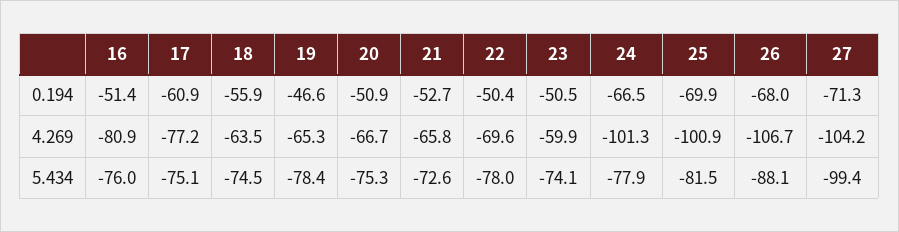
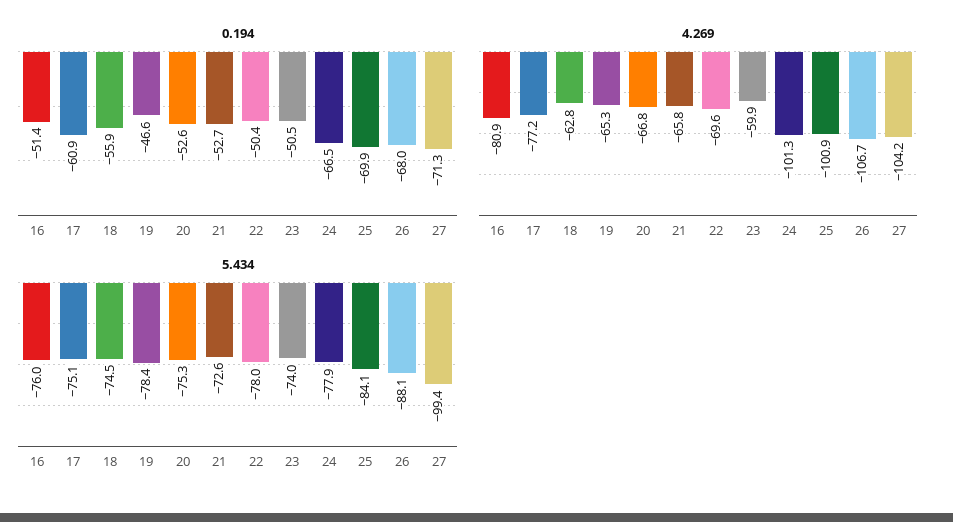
0.194, 20: -50.9 -> -52.6
4.269, 18: -63.5 -> -62.8
4.269, 20: -66.7 -> -66.8
5.434, 23: -74.1 -> -74
5.434, 25: -81.5 -> -84.1

